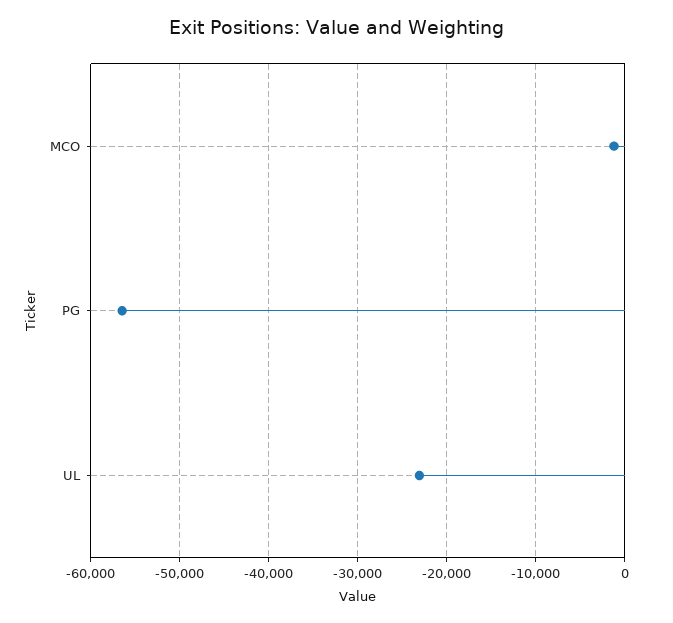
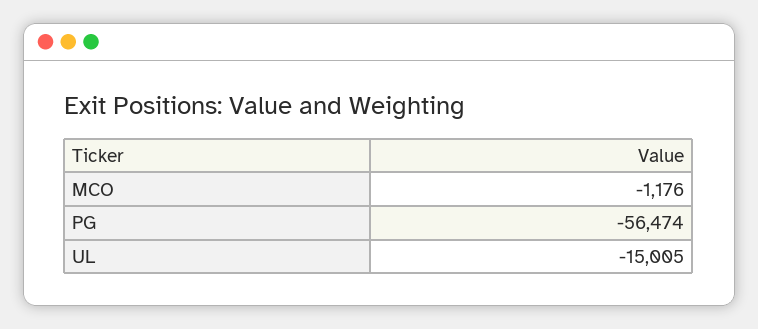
UL: -23000 -> -15005

